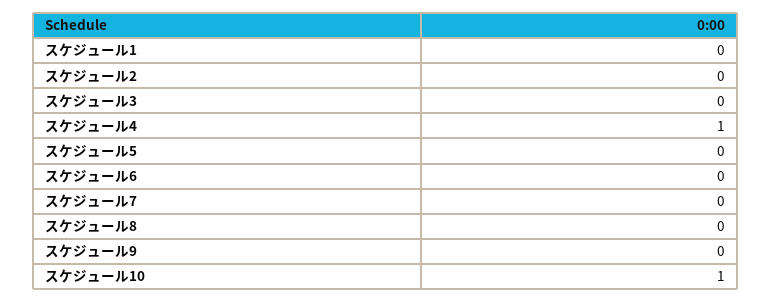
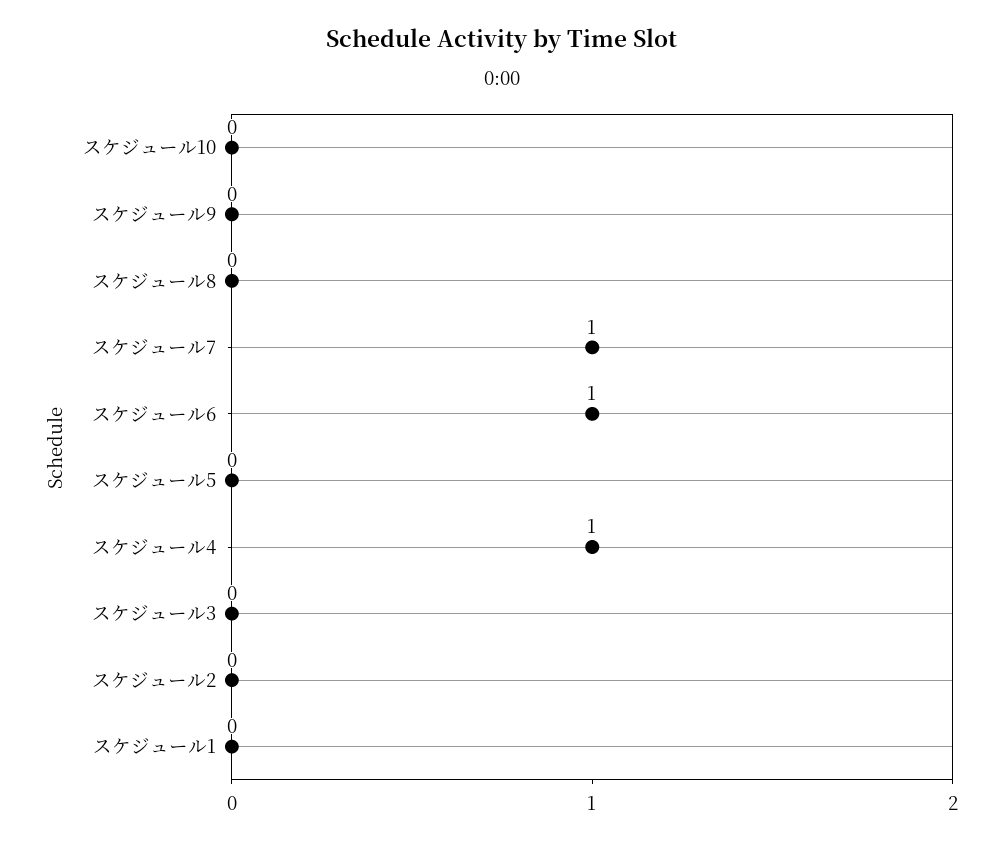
スケジュール6: 0 -> 1
スケジュール7: 0 -> 1
スケジュール10: 1 -> 0

